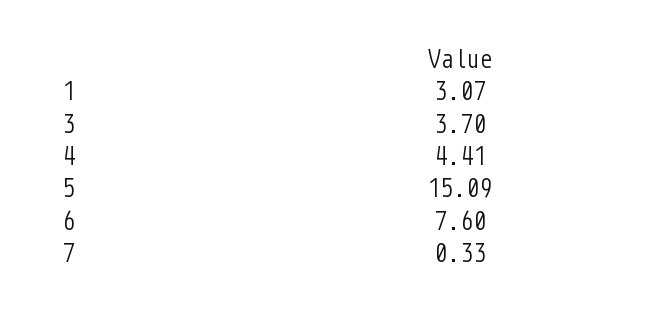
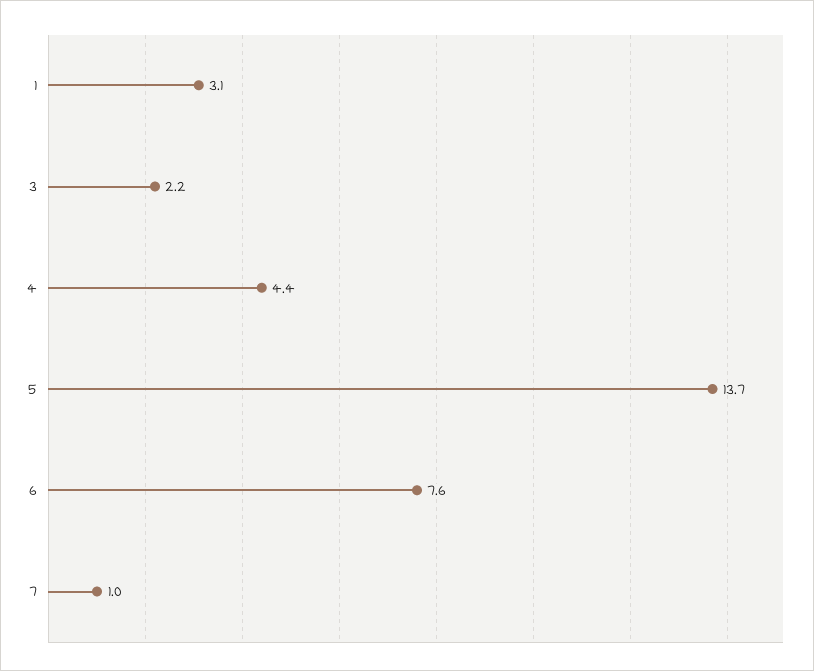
3: 3.7 -> 2.2
5: 15.09 -> 13.7
7: 0.33 -> 1

